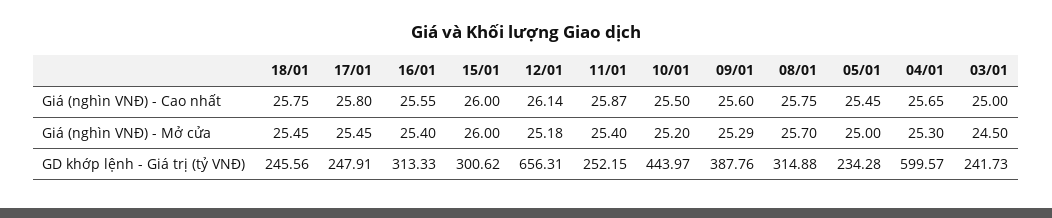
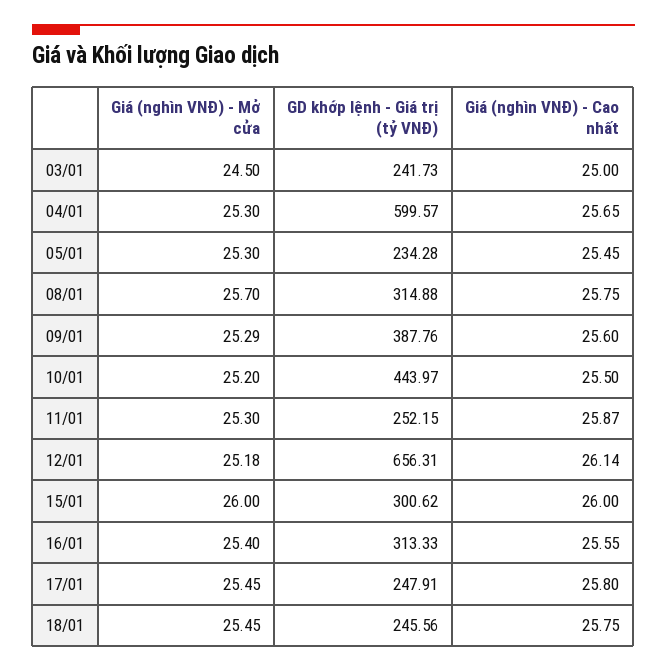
11/01, Giá (nghìn VNĐ) - Mở cửa: 25.4 -> 25.3
05/01, Giá (nghìn VNĐ) - Mở cửa: 25 -> 25.3

